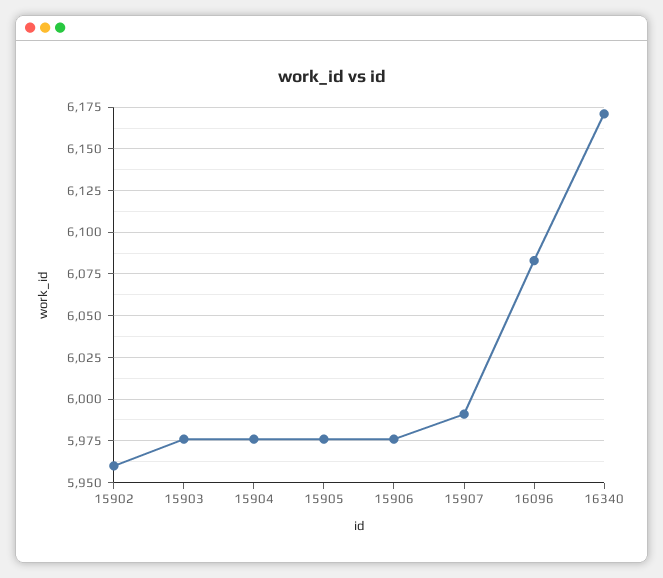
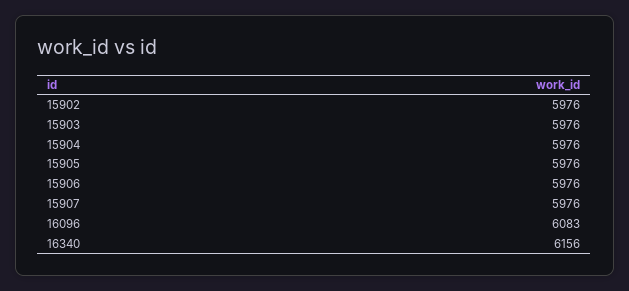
15902: 5960 -> 5976
15907: 5990 -> 5976
16340: 6170 -> 6156

